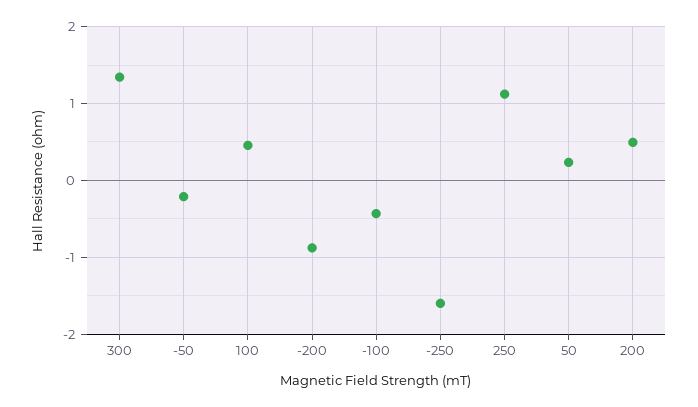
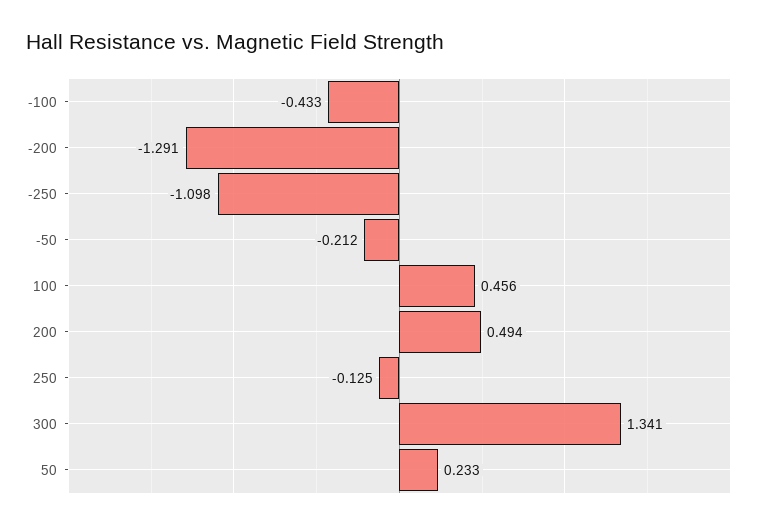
-200: -0.9 -> -1.291
-250: -1.6 -> -1.098
250: 1.1 -> -0.125

